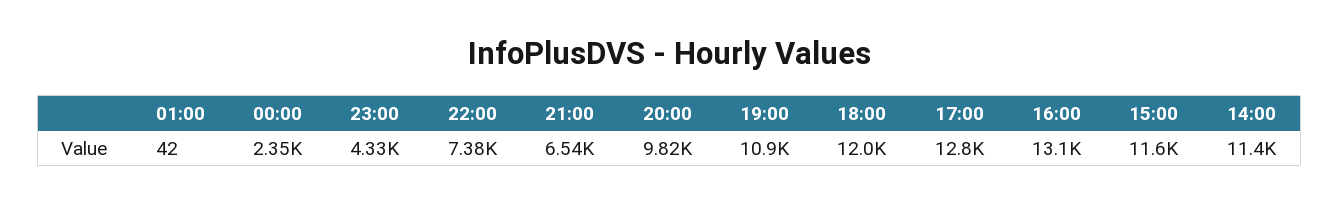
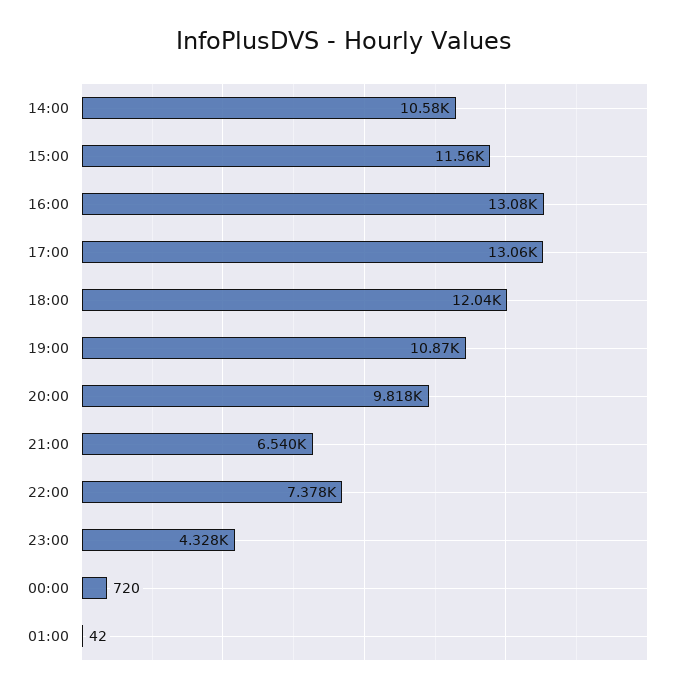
00:00: 2350 -> 720
17:00: 12800 -> 13060
14:00: 11400 -> 10580

